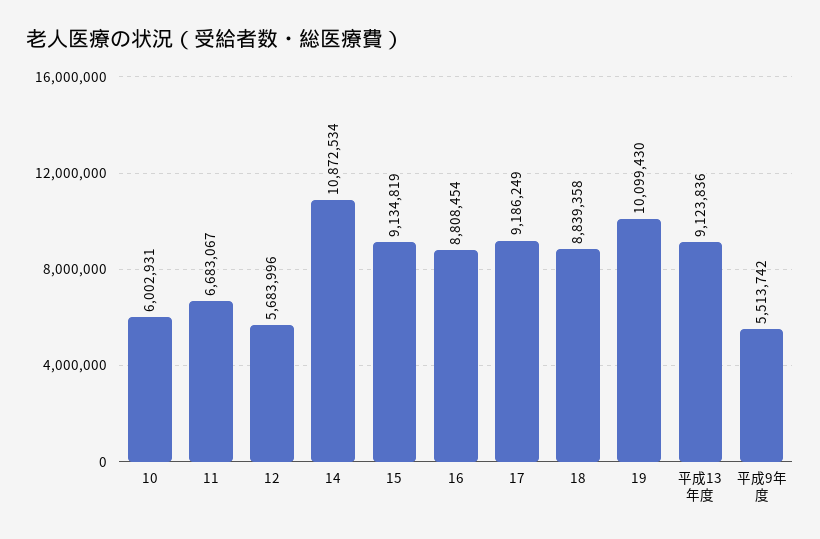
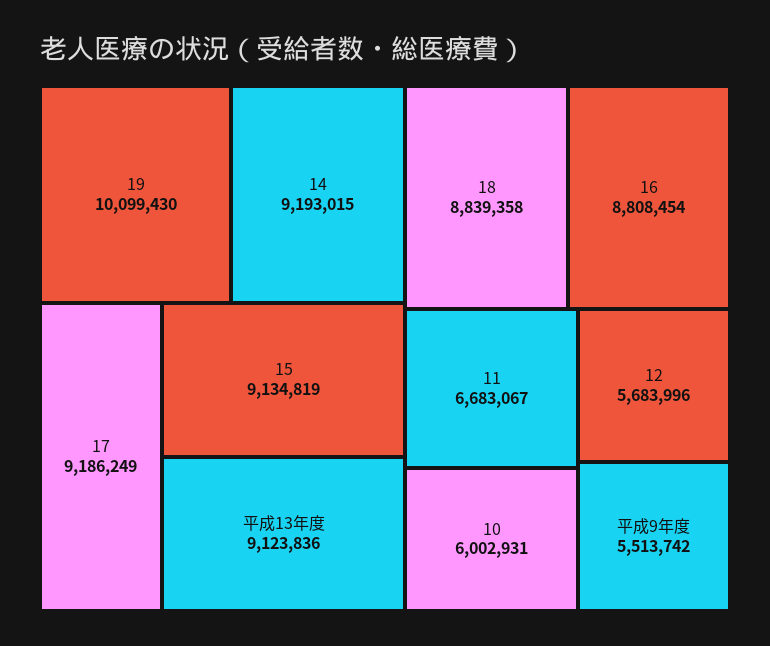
14: 10872534 -> 9193015

